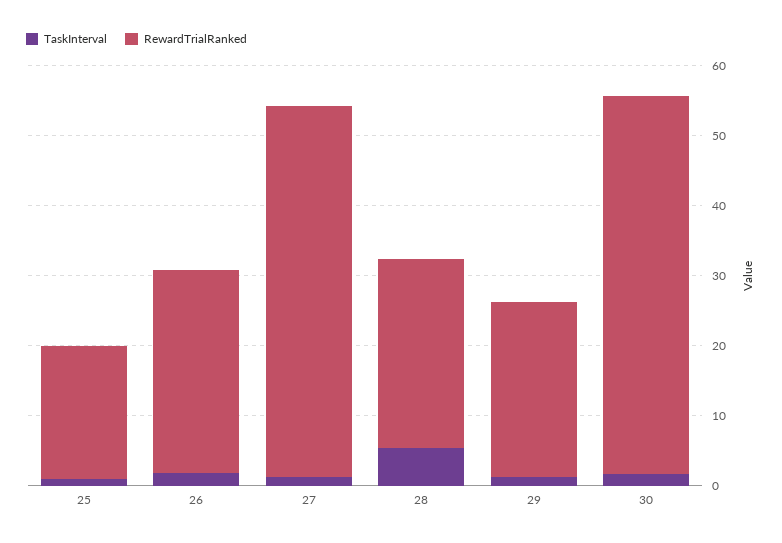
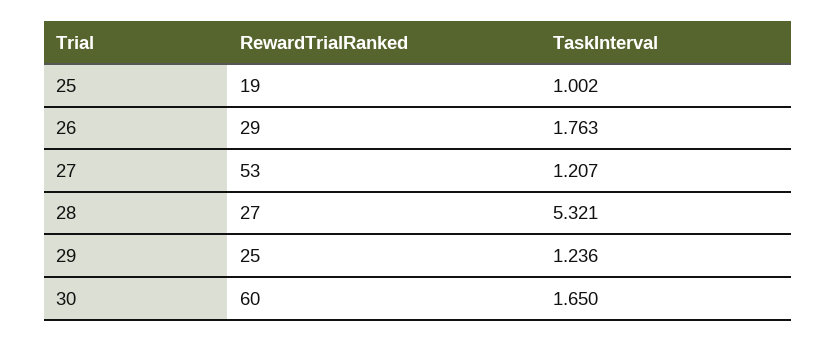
RewardTrialRanked, 30: 54 -> 60

